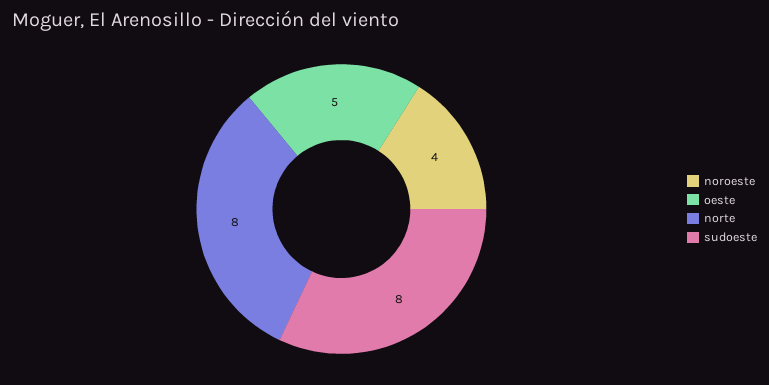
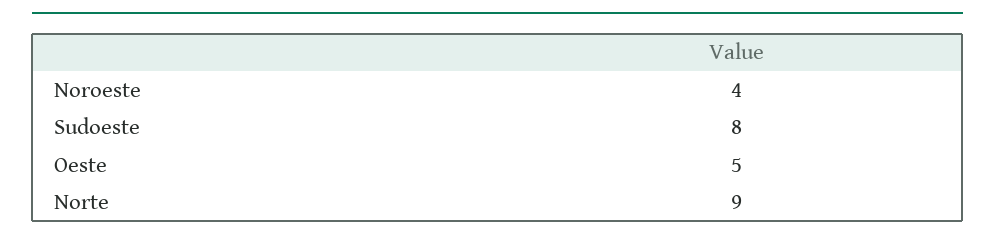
norte: 8 -> 9

